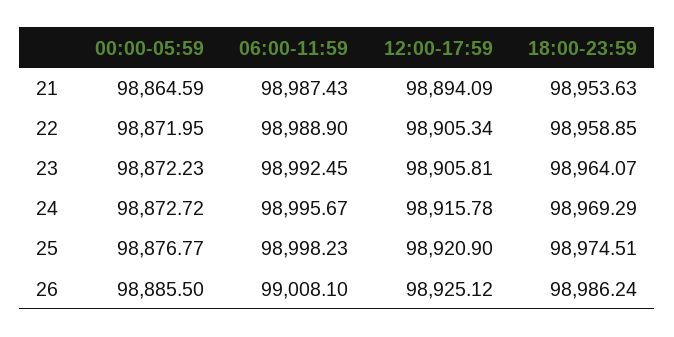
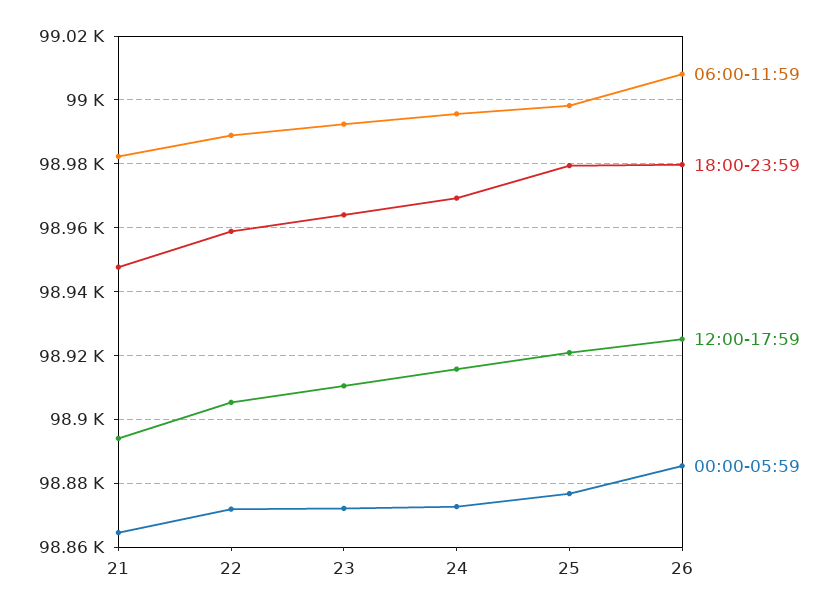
06:00-11:59, 21: 98987.43 -> 98982
18:00-23:59, 21: 98953.63 -> 98948
12:00-17:59, 23: 98905.81 -> 98910
18:00-23:59, 25: 98974.51 -> 98980
18:00-23:59, 26: 98986.24 -> 98980

